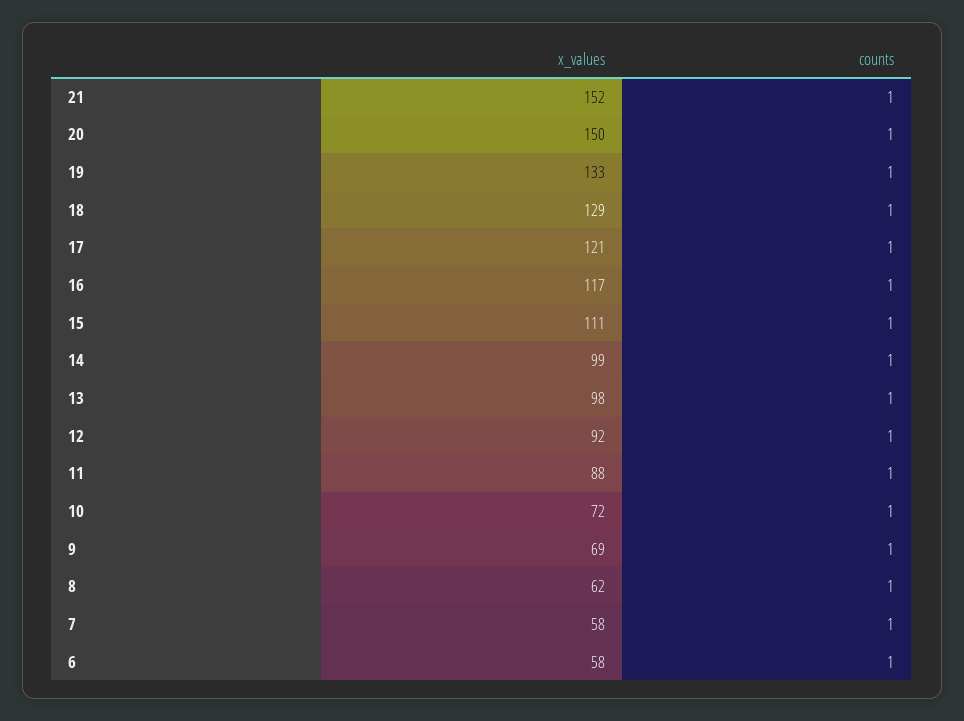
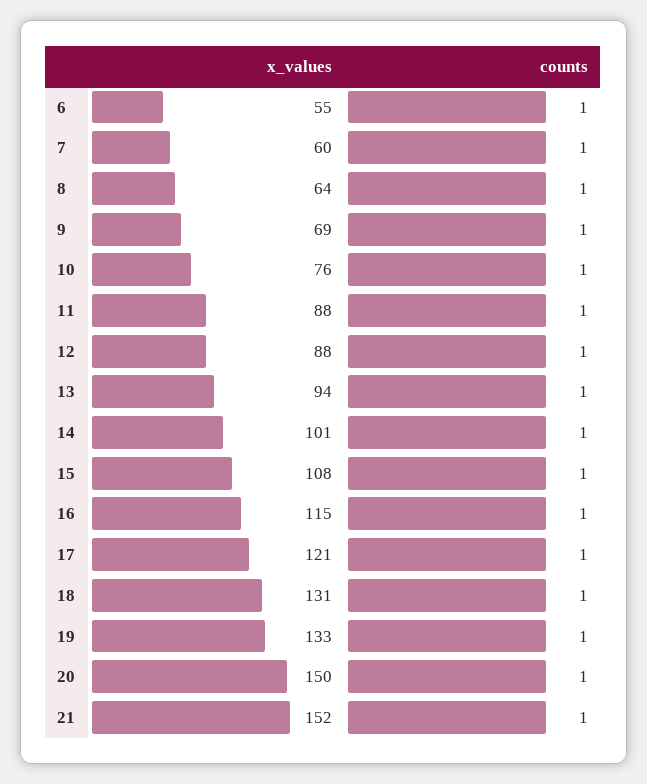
x_values, 18: 129 -> 131
x_values, 16: 117 -> 115
x_values, 15: 111 -> 108
x_values, 14: 99 -> 101
x_values, 13: 98 -> 94
x_values, 12: 92 -> 88
x_values, 10: 72 -> 76
x_values, 8: 62 -> 64
x_values, 7: 58 -> 60
x_values, 6: 58 -> 55

